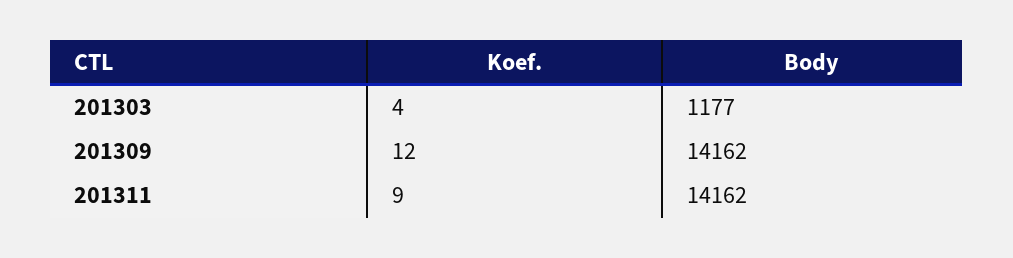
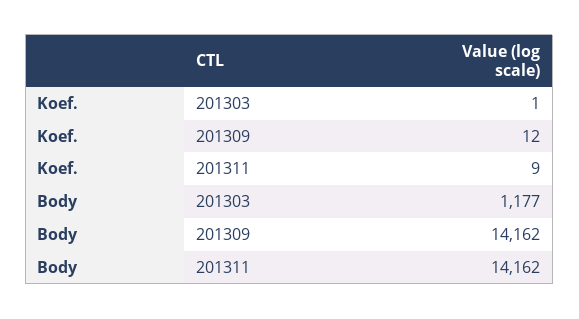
Koef., 201303: 4 -> 1

